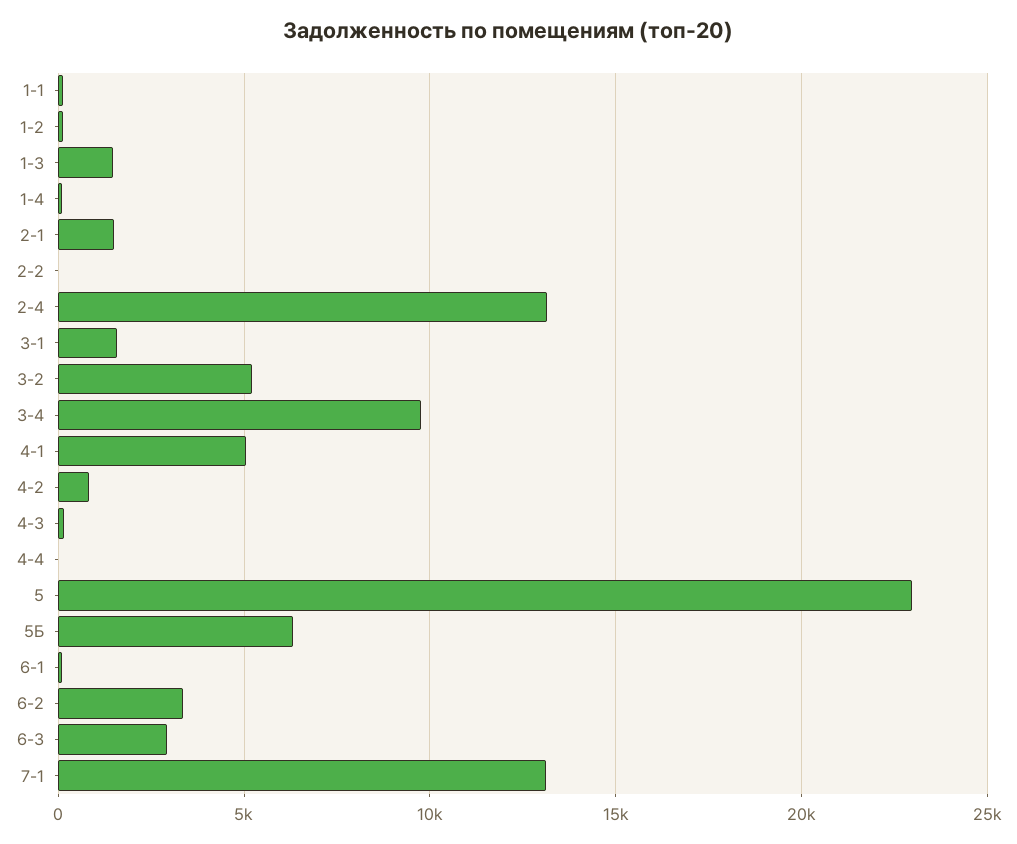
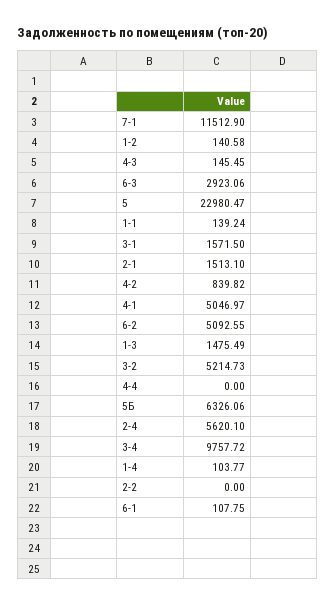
2-4: 13000 -> 5620.1
6-2: 3500 -> 5092.55
7-1: 13000 -> 11512.9

